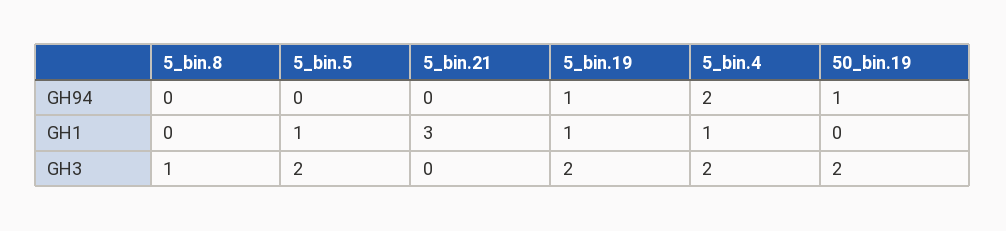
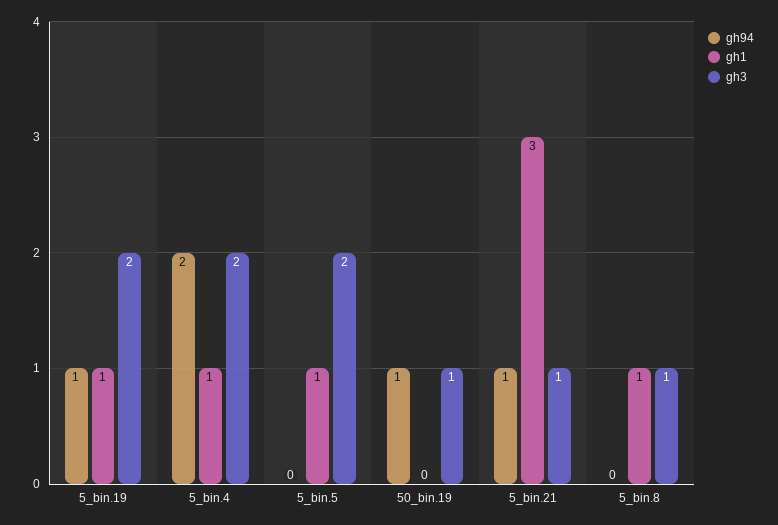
GH94, 5_bin.21: 0 -> 1
GH1, 5_bin.8: 0 -> 1
GH3, 5_bin.21: 0 -> 1
GH3, 50_bin.19: 2 -> 1

